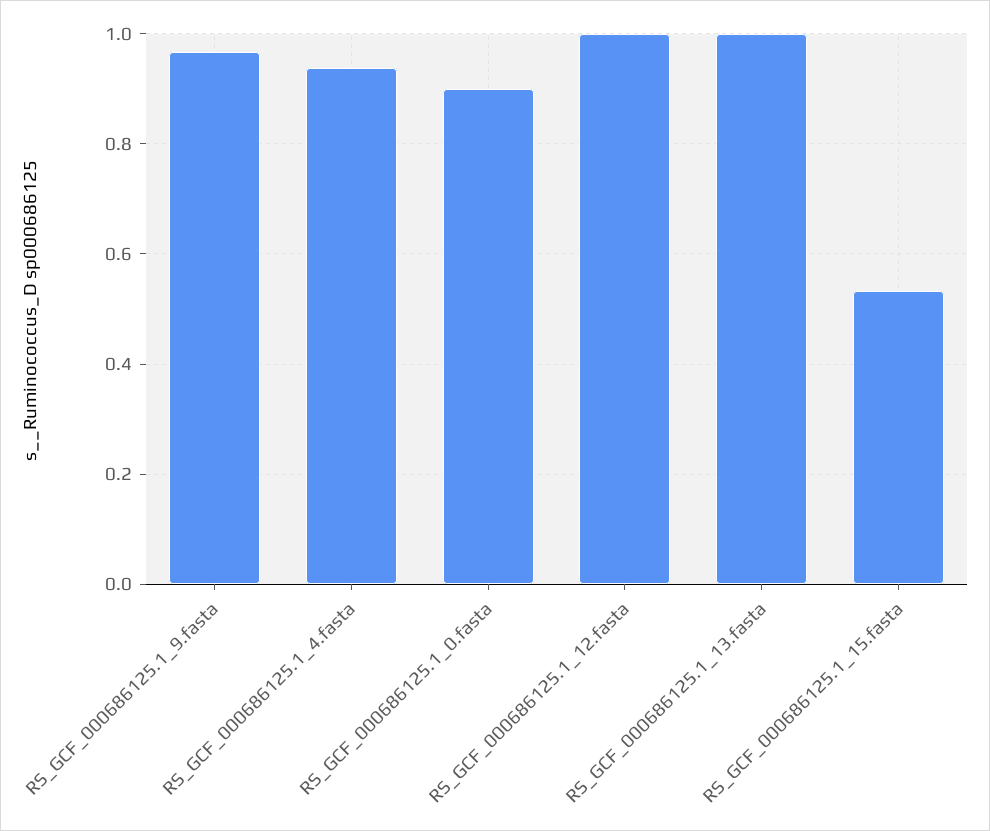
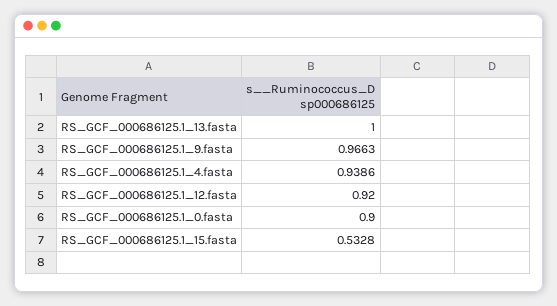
RS_GCF_000686125.1_12.fasta: 1 -> 0.92

